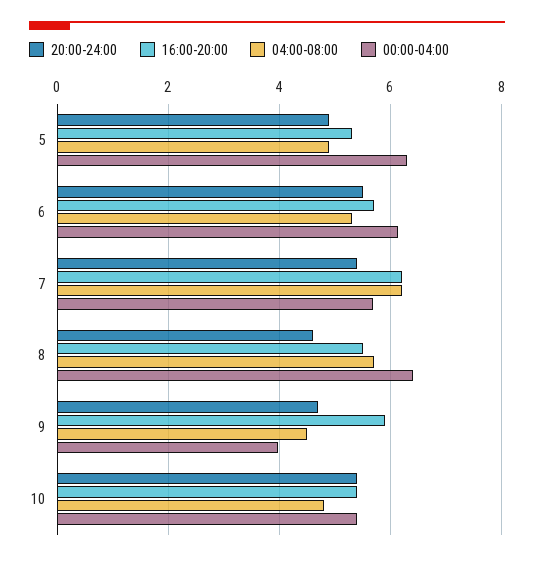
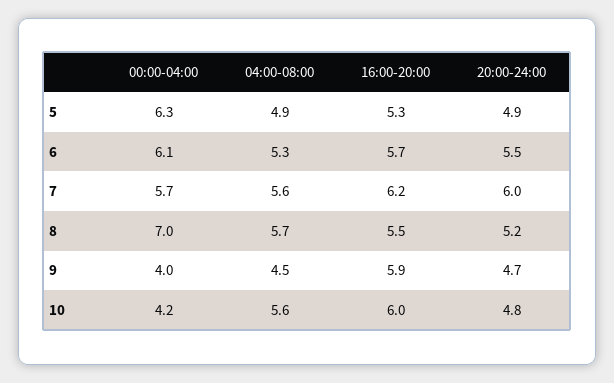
20:00-24:00, 7: 5.4 -> 6
04:00-08:00, 7: 6.2 -> 5.6
20:00-24:00, 8: 4.6 -> 5.2
00:00-04:00, 8: 6.4 -> 7
20:00-24:00, 10: 5.4 -> 4.8
16:00-20:00, 10: 5.4 -> 6
04:00-08:00, 10: 4.8 -> 5.6
00:00-04:00, 10: 5.4 -> 4.2

